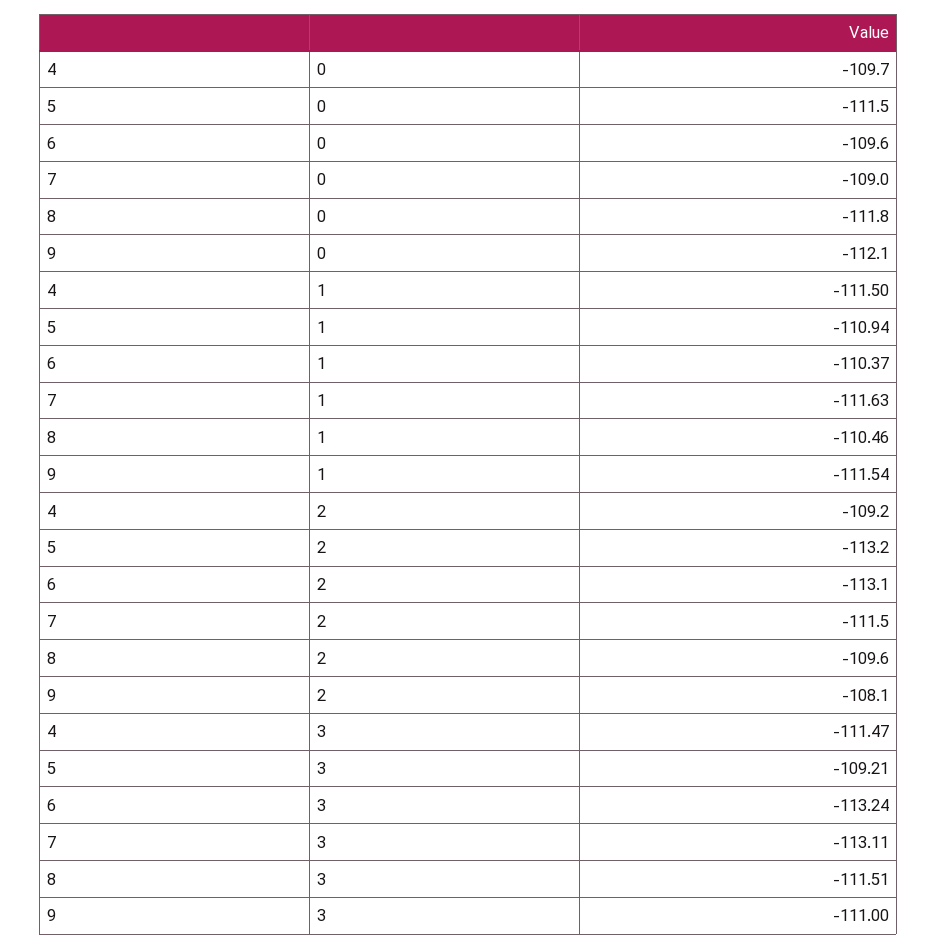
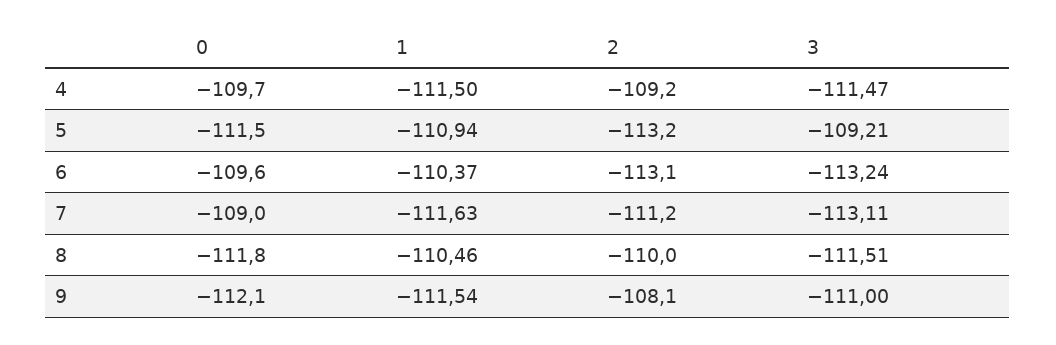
7, 2: -111.5 -> -111.2
8, 2: -109.6 -> -110

